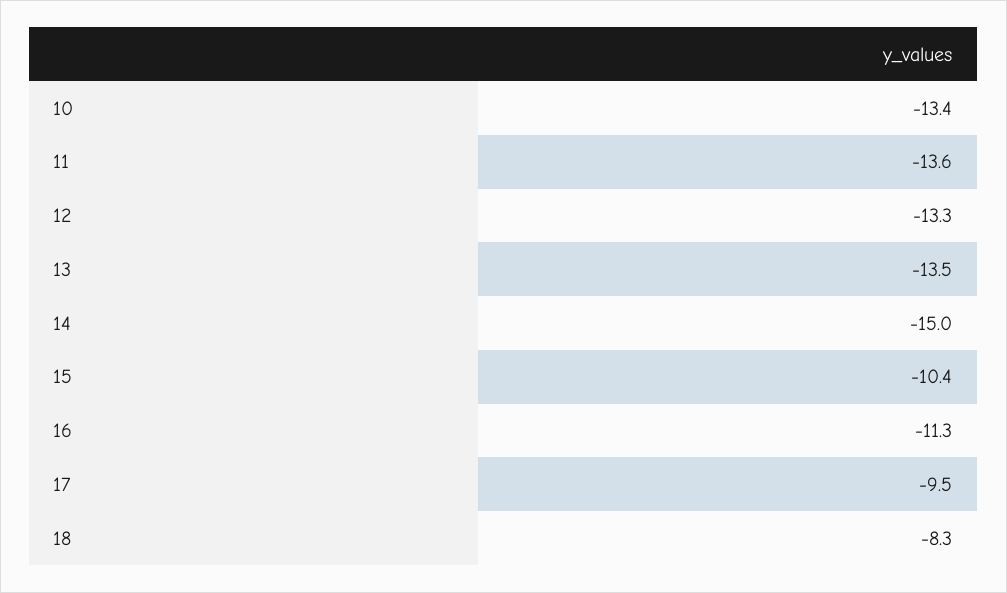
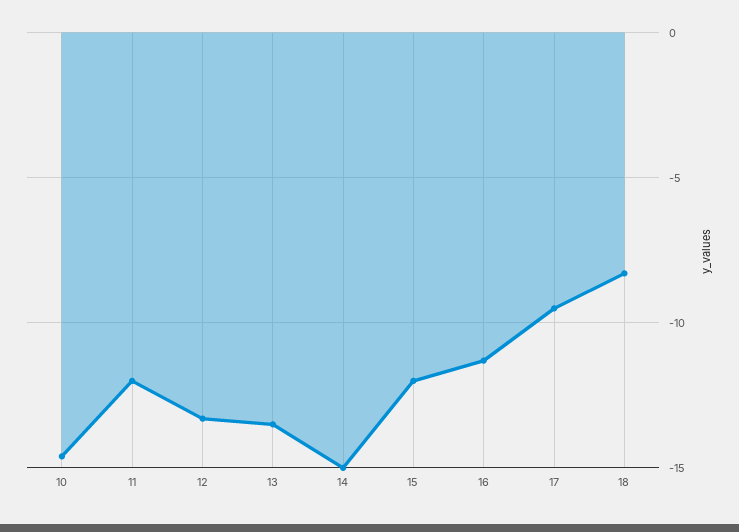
10: -13.4 -> -14.5
11: -13.6 -> -12
15: -10.4 -> -12

